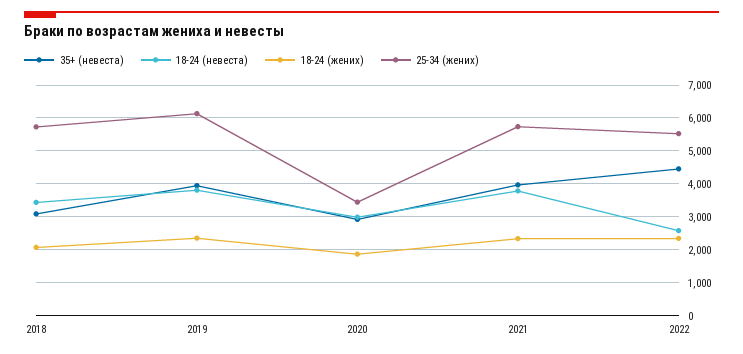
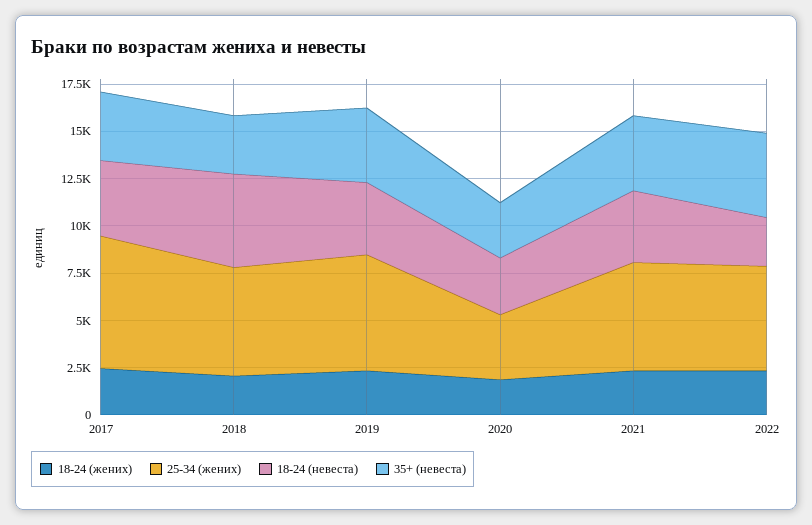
18-24 (невеста), 2018: 3400 -> 5000
18-24 (жених), 2017: none -> 2500
25-34 (жених), 2017: none -> 7000
18-24 (невеста), 2017: none -> 4000
35+ (невеста), 2017: none -> 3500

